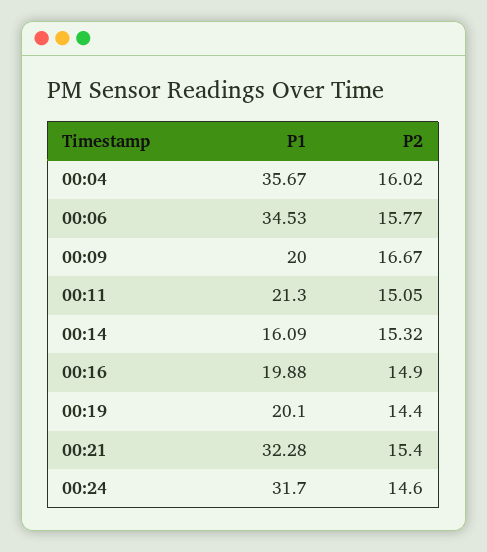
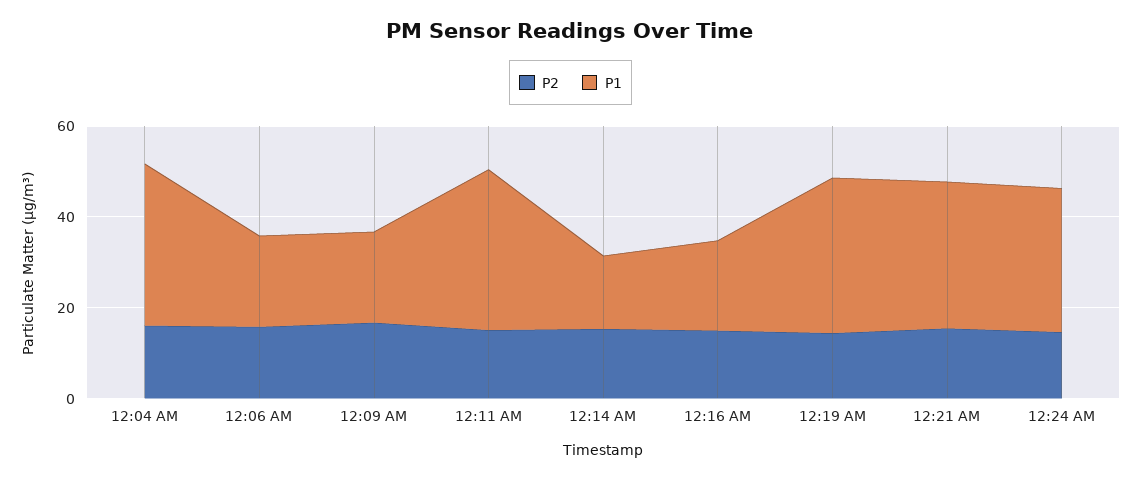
P1, 00:06: 34.53 -> 20
P1, 00:11: 21.3 -> 35
P1, 00:19: 20.1 -> 35

